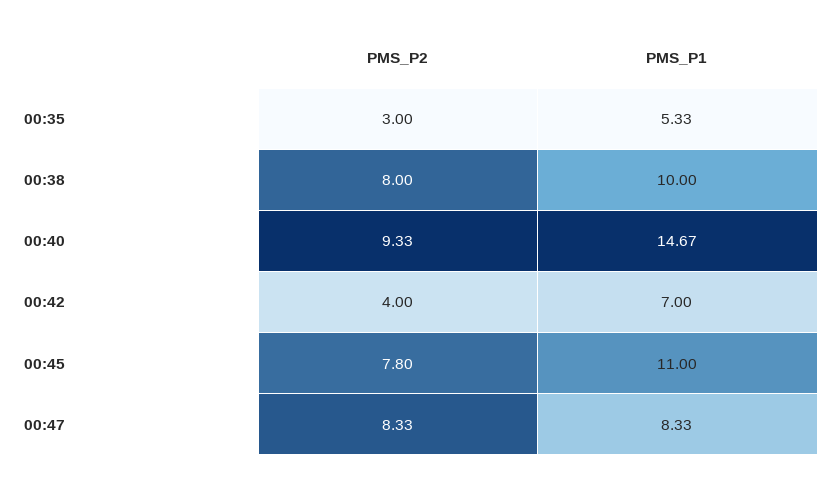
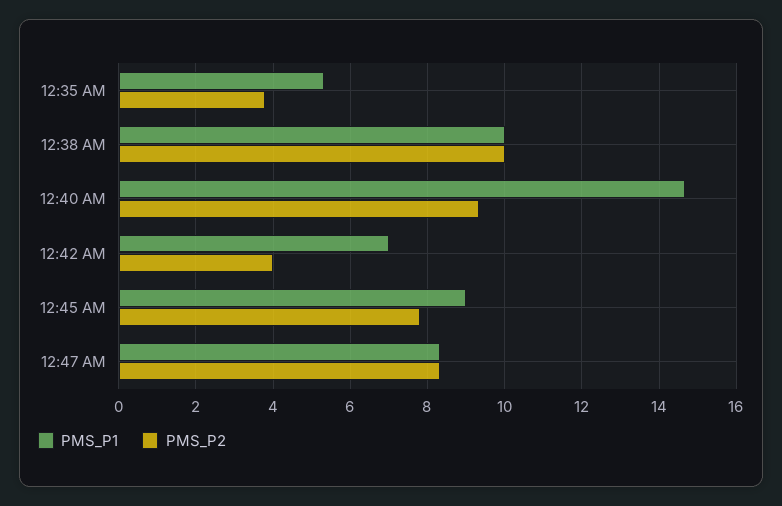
PMS_P2, 00:35: 3 -> 3.8
PMS_P2, 00:38: 8 -> 10
PMS_P1, 00:45: 11 -> 9

